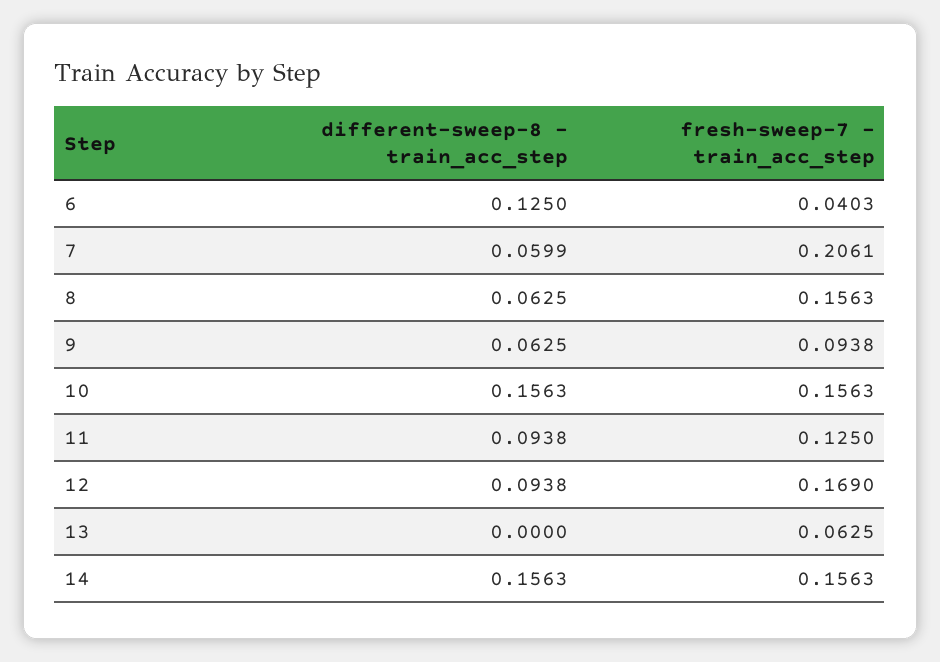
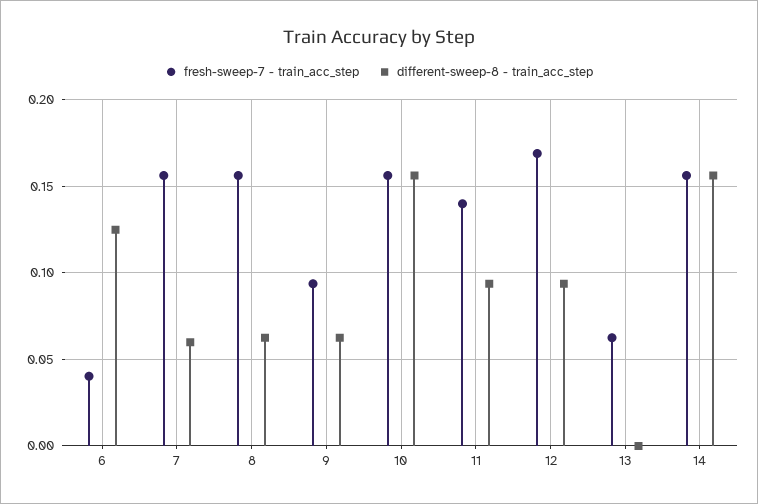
fresh-sweep-7 - train_acc_step, 7: 0.2061 -> 0.155
fresh-sweep-7 - train_acc_step, 11: 0.125 -> 0.14

